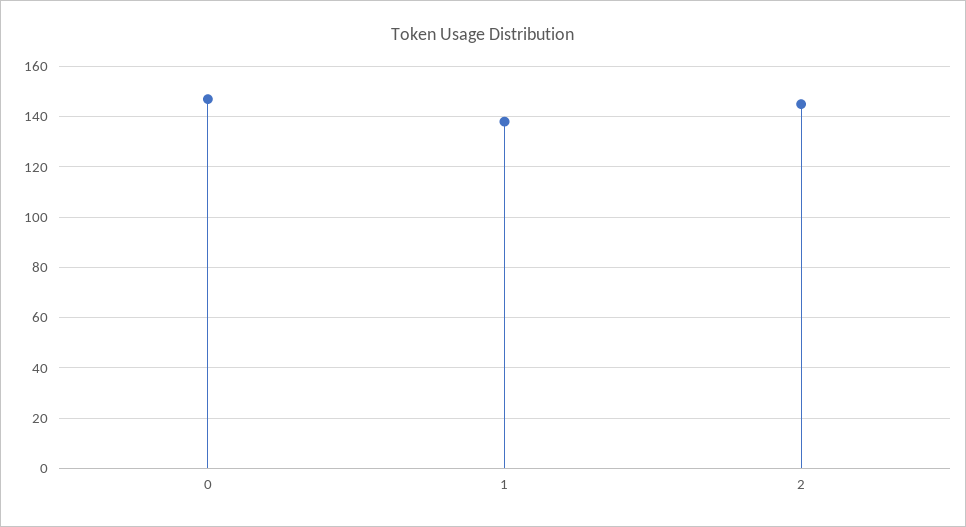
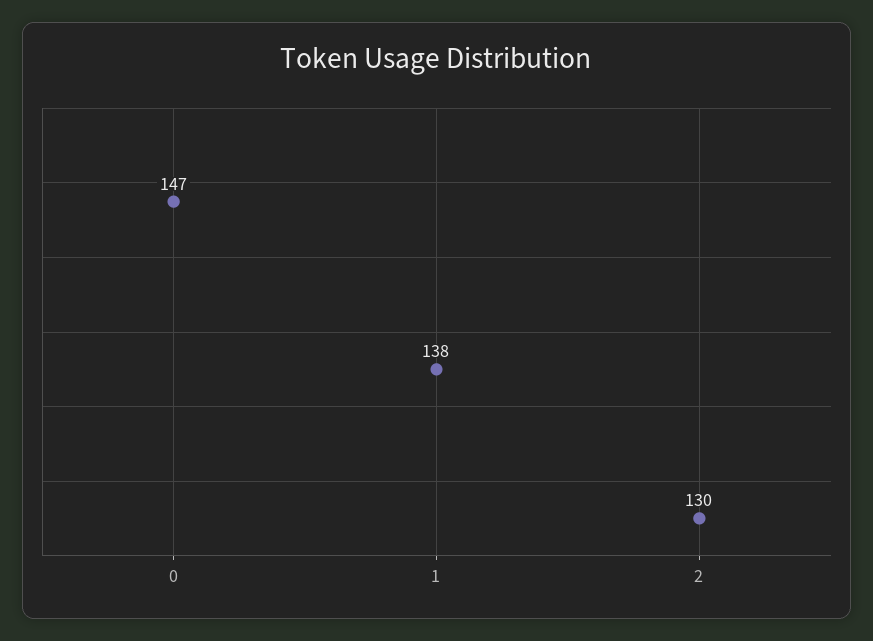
2: 145 -> 130

